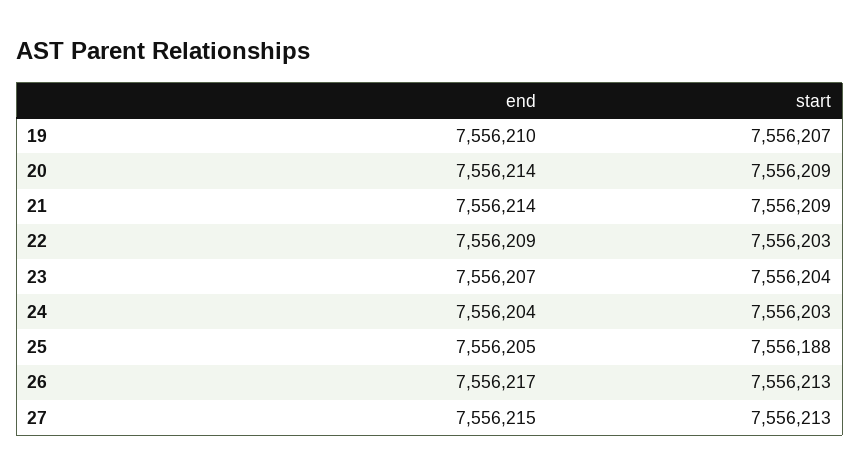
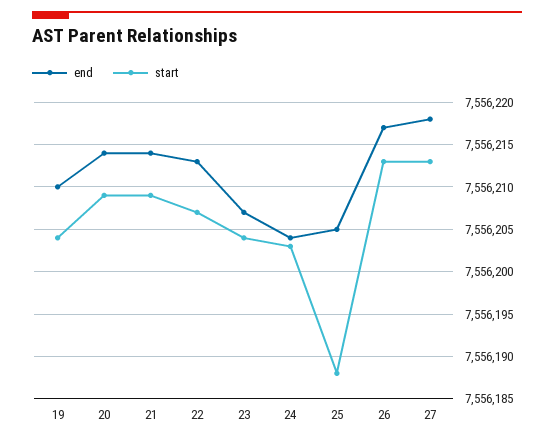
start, 19: 7556207 -> 7556204
end, 22: 7556209 -> 7556213
start, 22: 7556203 -> 7556207
end, 27: 7556215 -> 7556218

